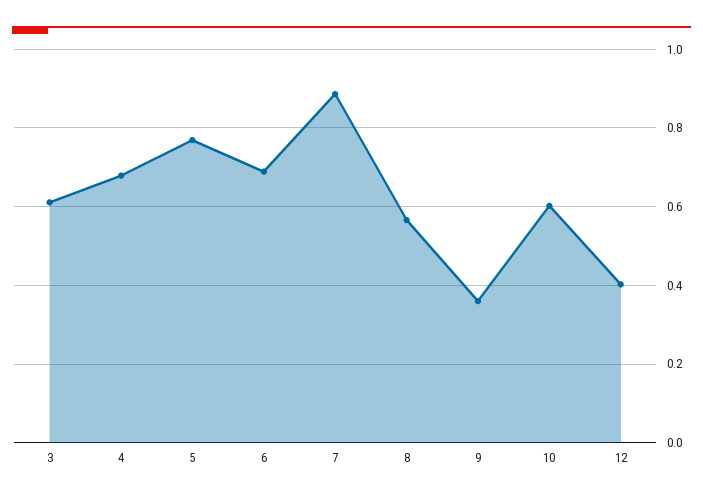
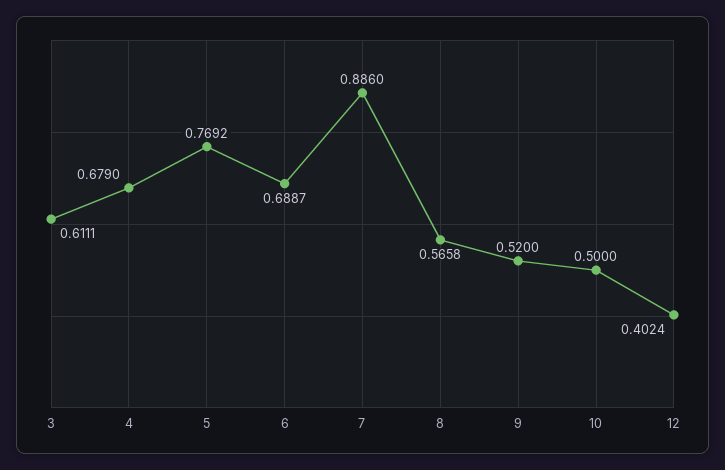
9: 0.36 -> 0.52
10: 0.6 -> 0.5

